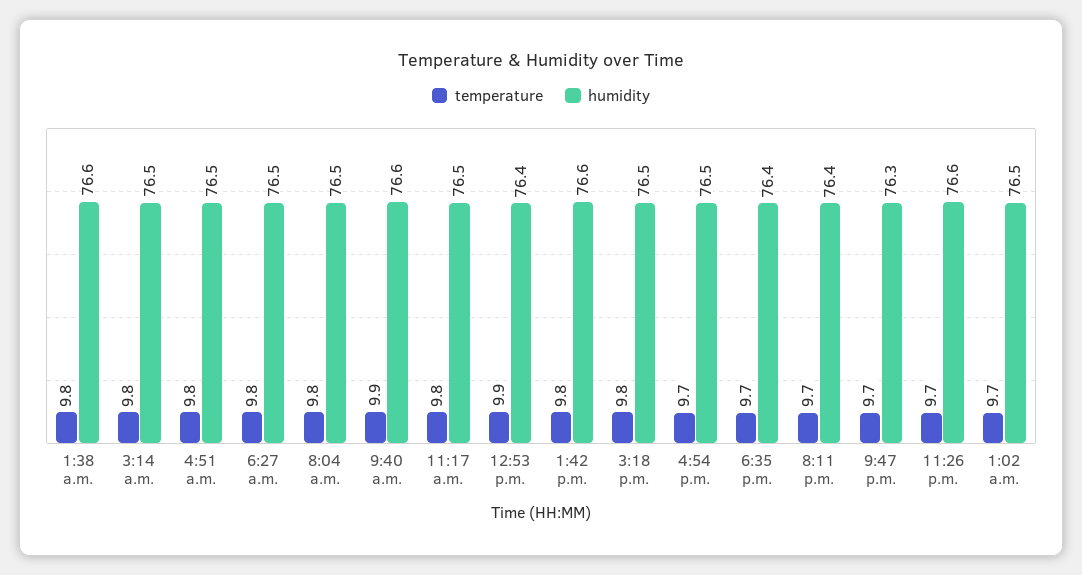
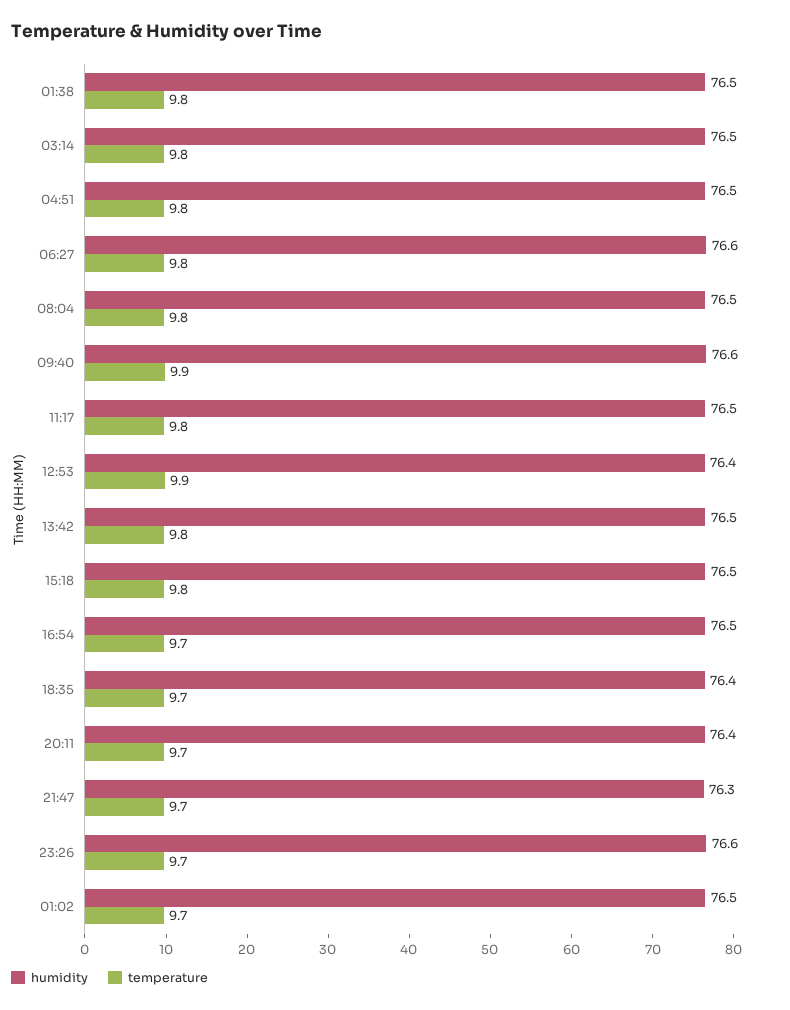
humidity, 1:38 a.m.: 76.6 -> 76.5
humidity, 6:27 a.m.: 76.5 -> 76.6
humidity, 1:42 p.m.: 76.6 -> 76.5

